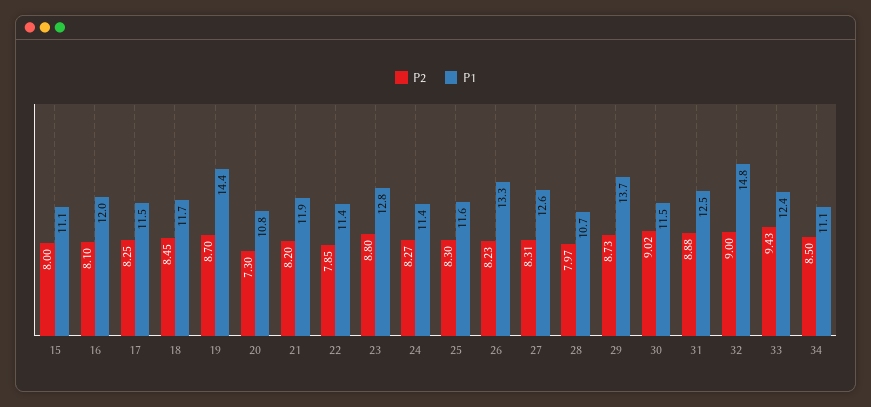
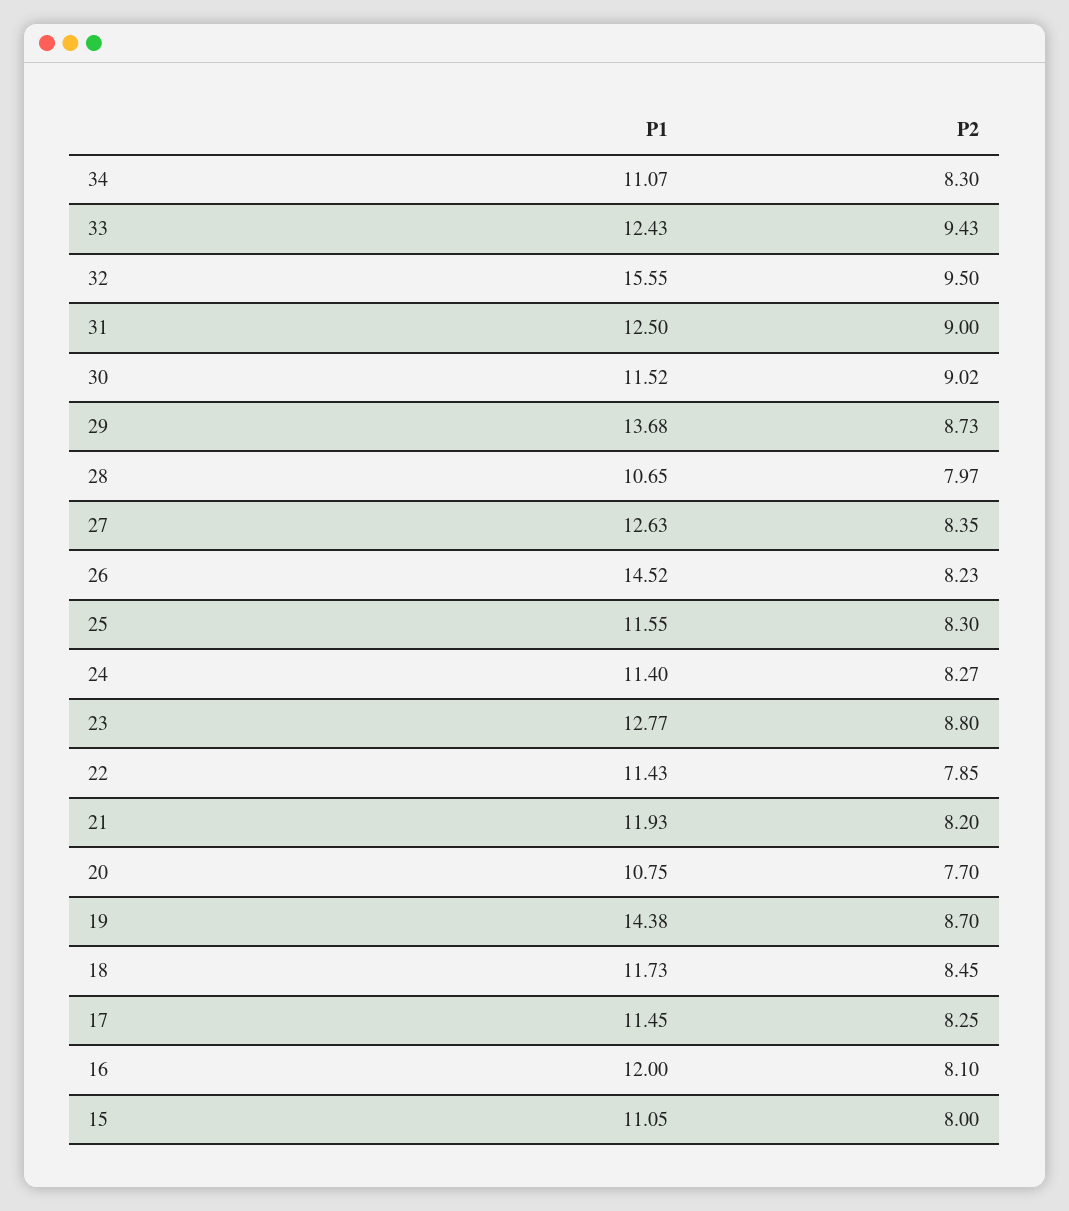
P2, 20: 7.3 -> 7.7
P1, 26: 13.3 -> 14.52
P2, 27: 8.31 -> 8.35
P2, 31: 8.88 -> 9
P2, 32: 9 -> 9.5
P1, 32: 14.8 -> 15.55
P2, 34: 8.5 -> 8.3

